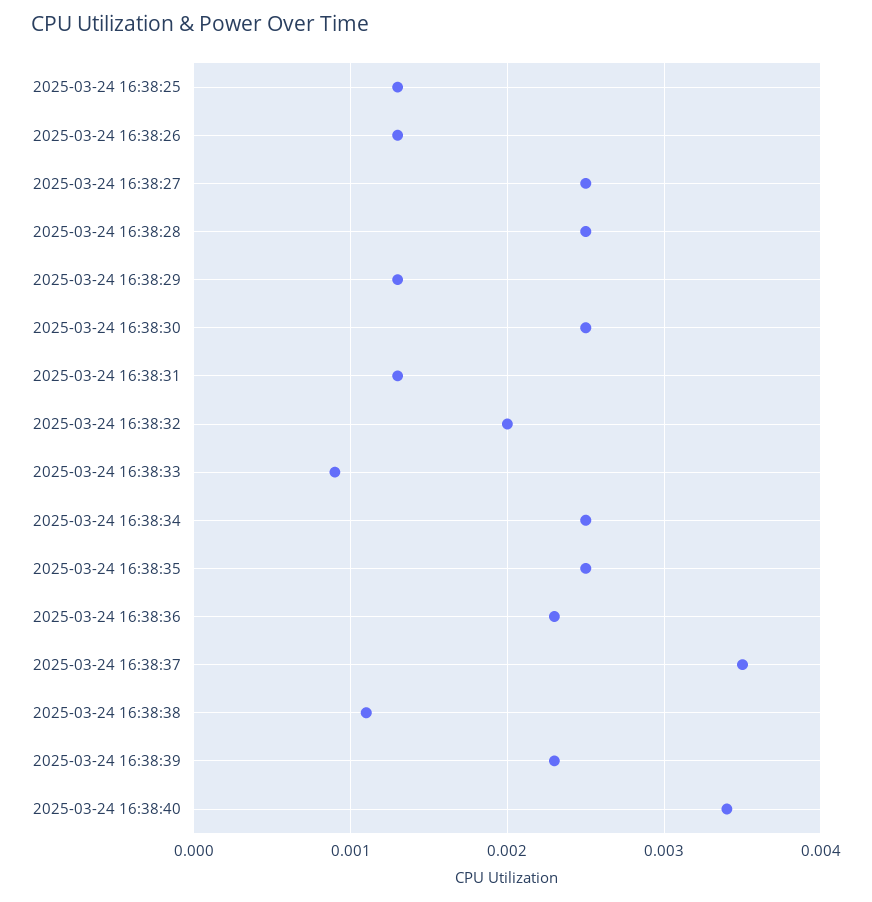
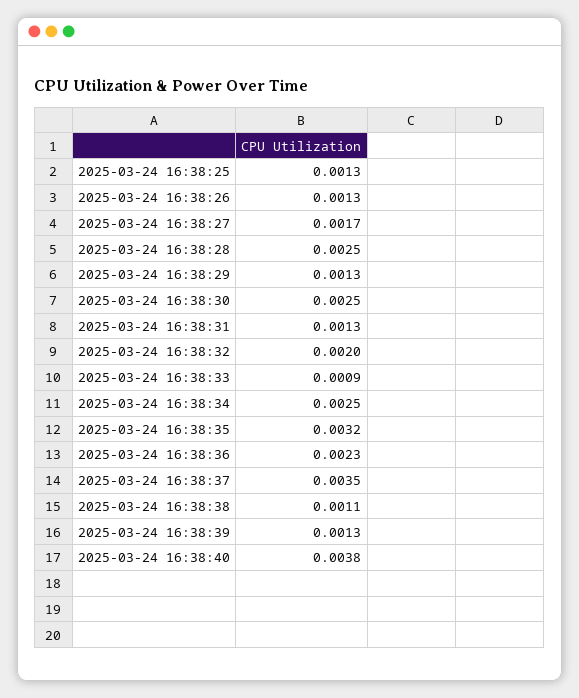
2025-03-24 16:38:27: 0.0025 -> 0.0017
2025-03-24 16:38:35: 0.0025 -> 0.0032
2025-03-24 16:38:39: 0.0023 -> 0.0013
2025-03-24 16:38:40: 0.0034 -> 0.0038

